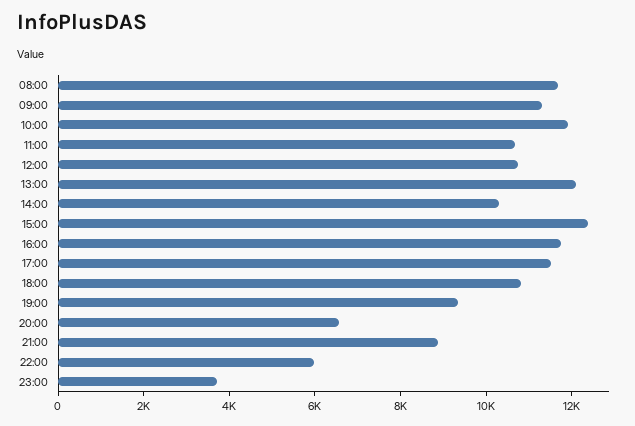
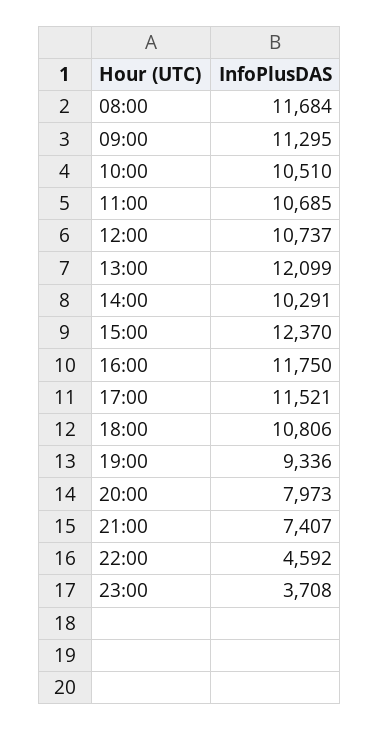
10:00: 12000 -> 10510
20:00: 6500 -> 7973
21:00: 9000 -> 7407
22:00: 6000 -> 4592

